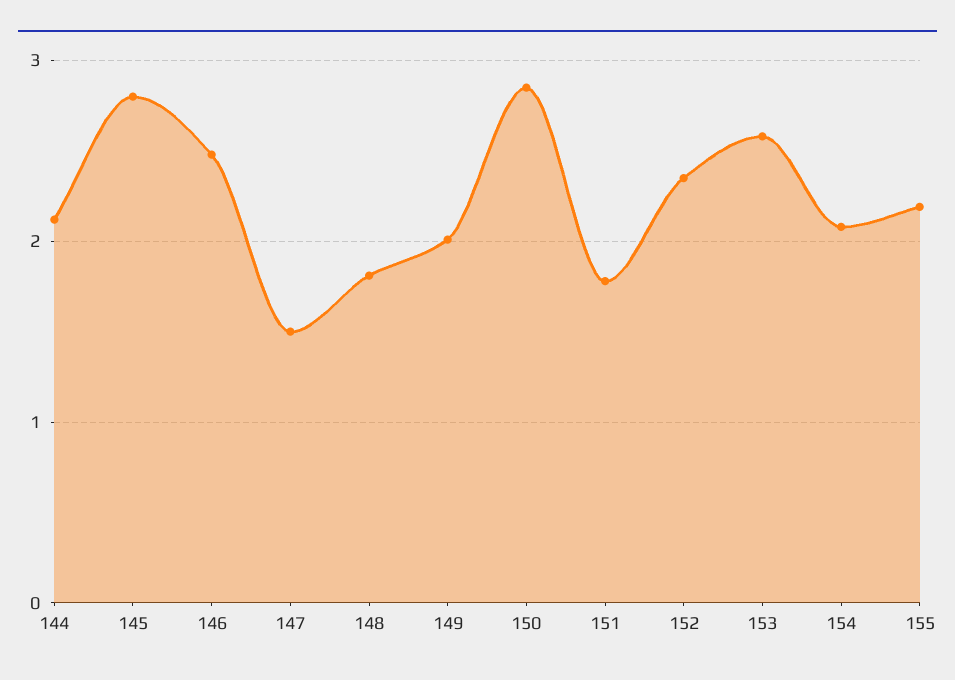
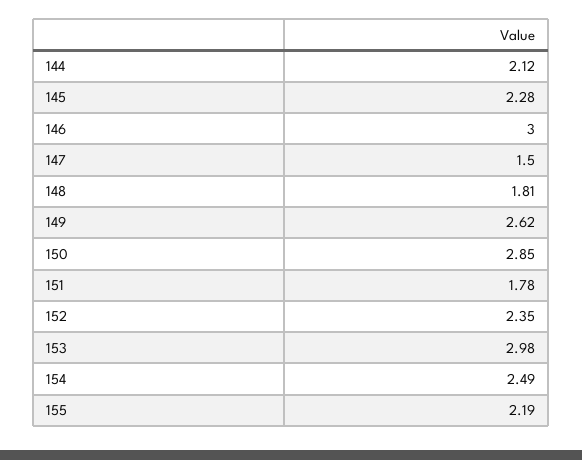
145: 2.8 -> 2.28
146: 2.5 -> 3
149: 2 -> 2.62
153: 2.6 -> 2.98
154: 2.1 -> 2.49

